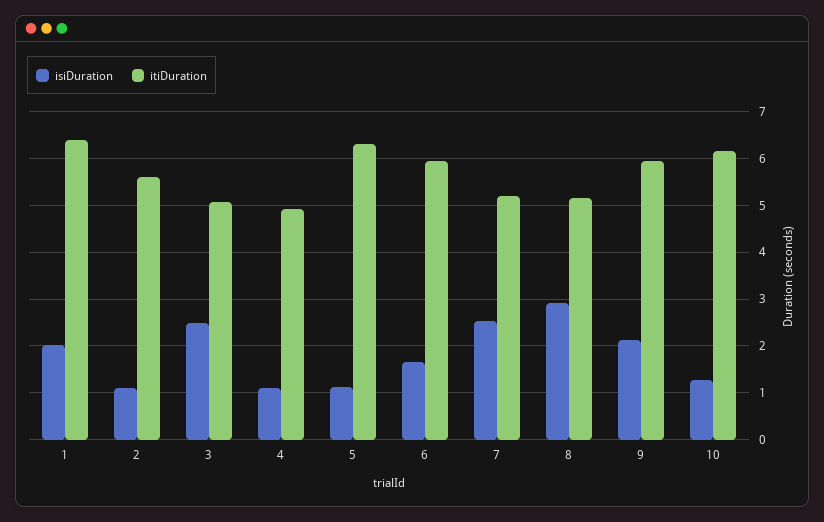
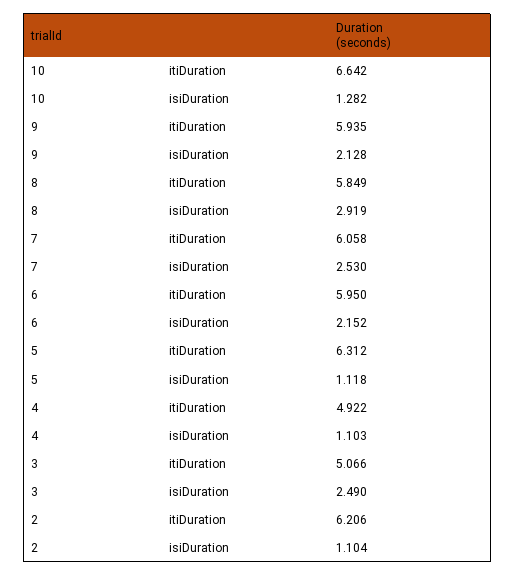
isiDuration, 1: 2 -> none
itiDuration, 1: 6.4 -> none
itiDuration, 2: 5.6 -> 6.206
isiDuration, 6: 1.6 -> 2.152
itiDuration, 7: 5.2 -> 6.058
itiDuration, 8: 5.2 -> 5.849
itiDuration, 10: 6.2 -> 6.642

